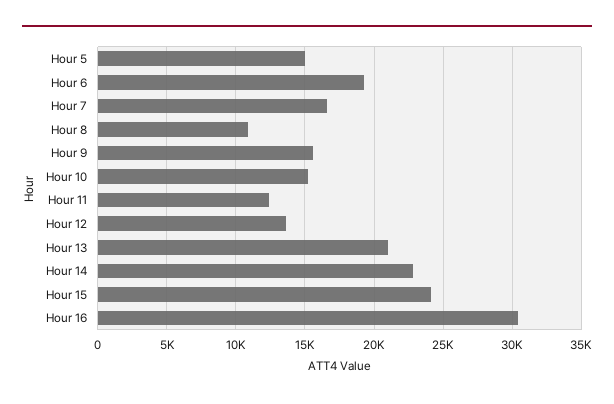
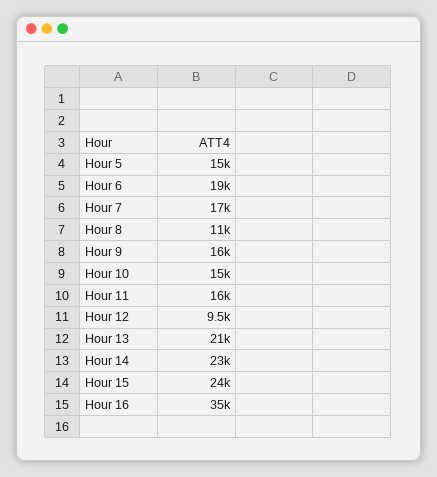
Hour 11: 12500 -> 16000
Hour 12: 13500 -> 9500
Hour 16: 30500 -> 35000

